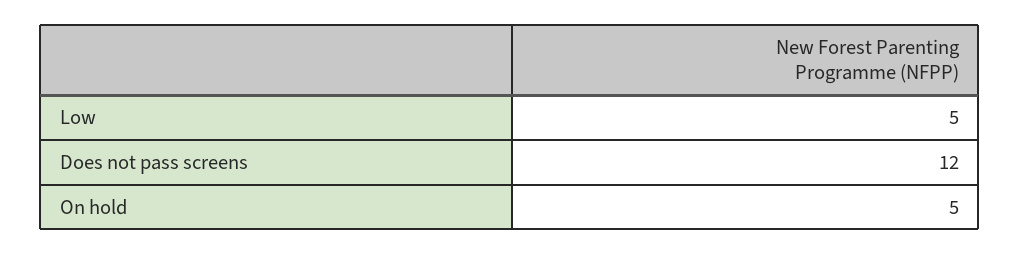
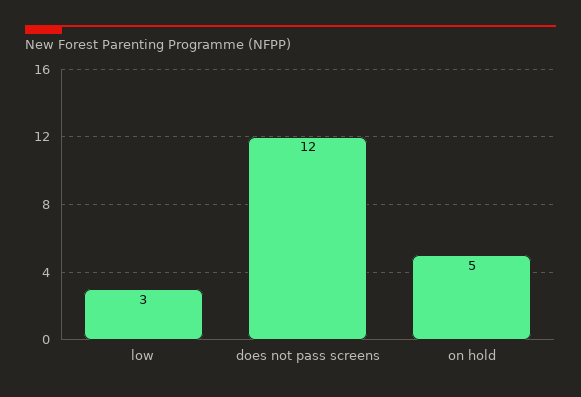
Low: 5 -> 3

